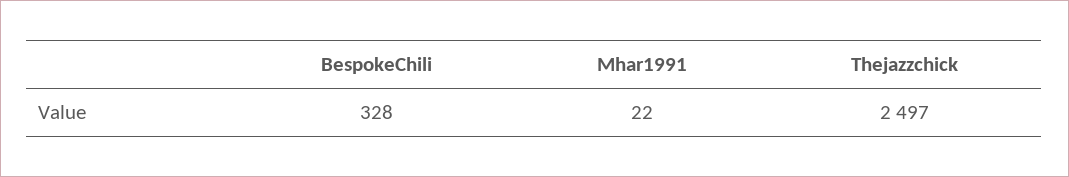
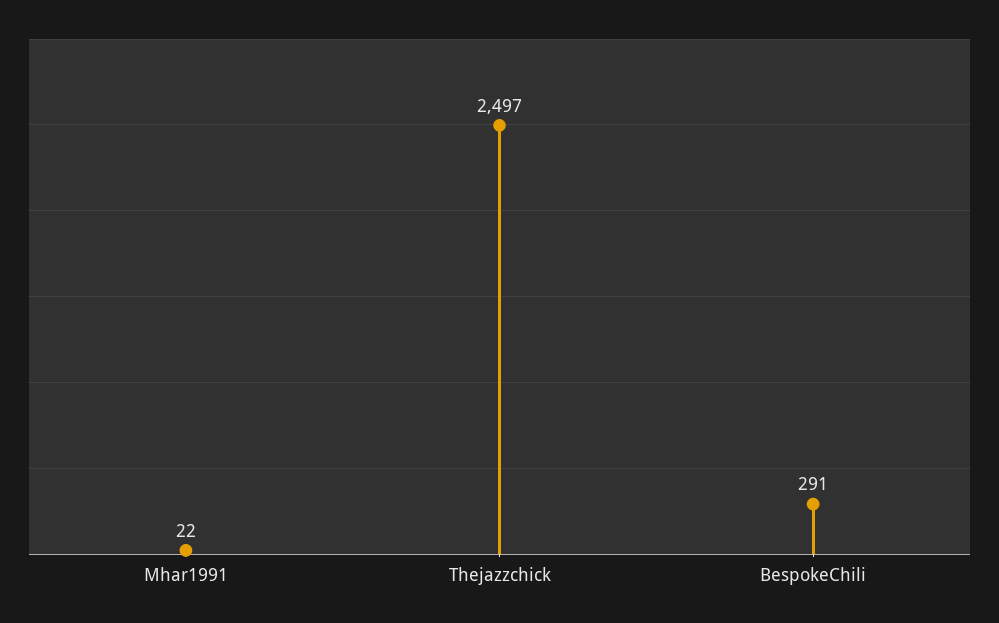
BespokeChili: 328 -> 291

